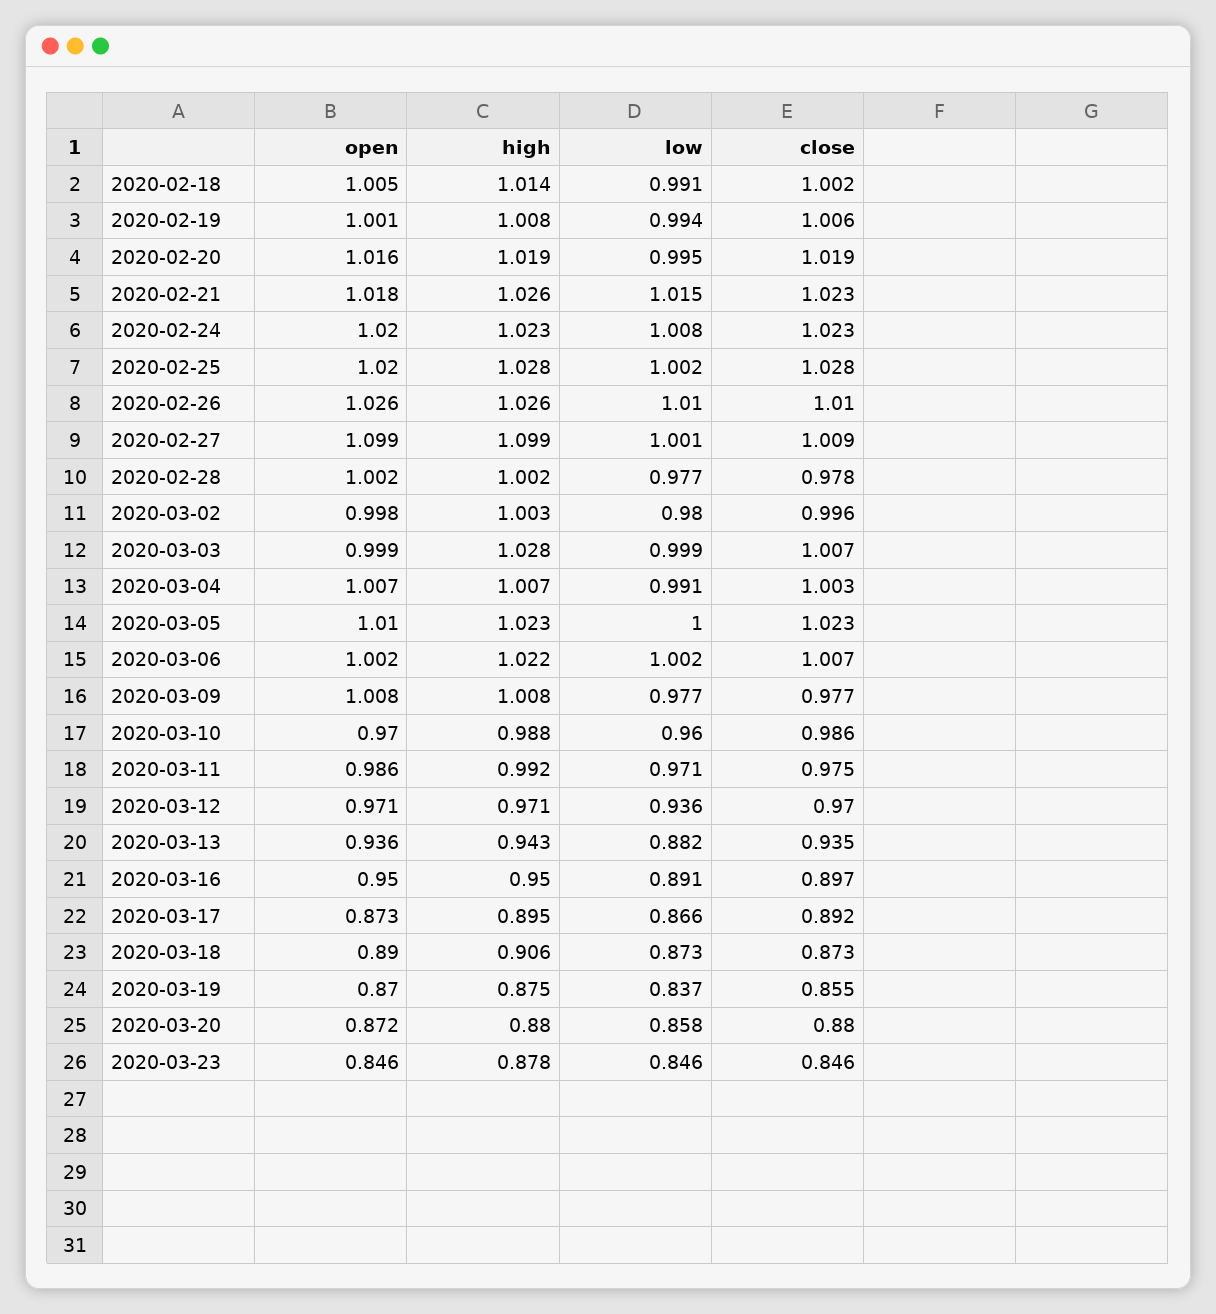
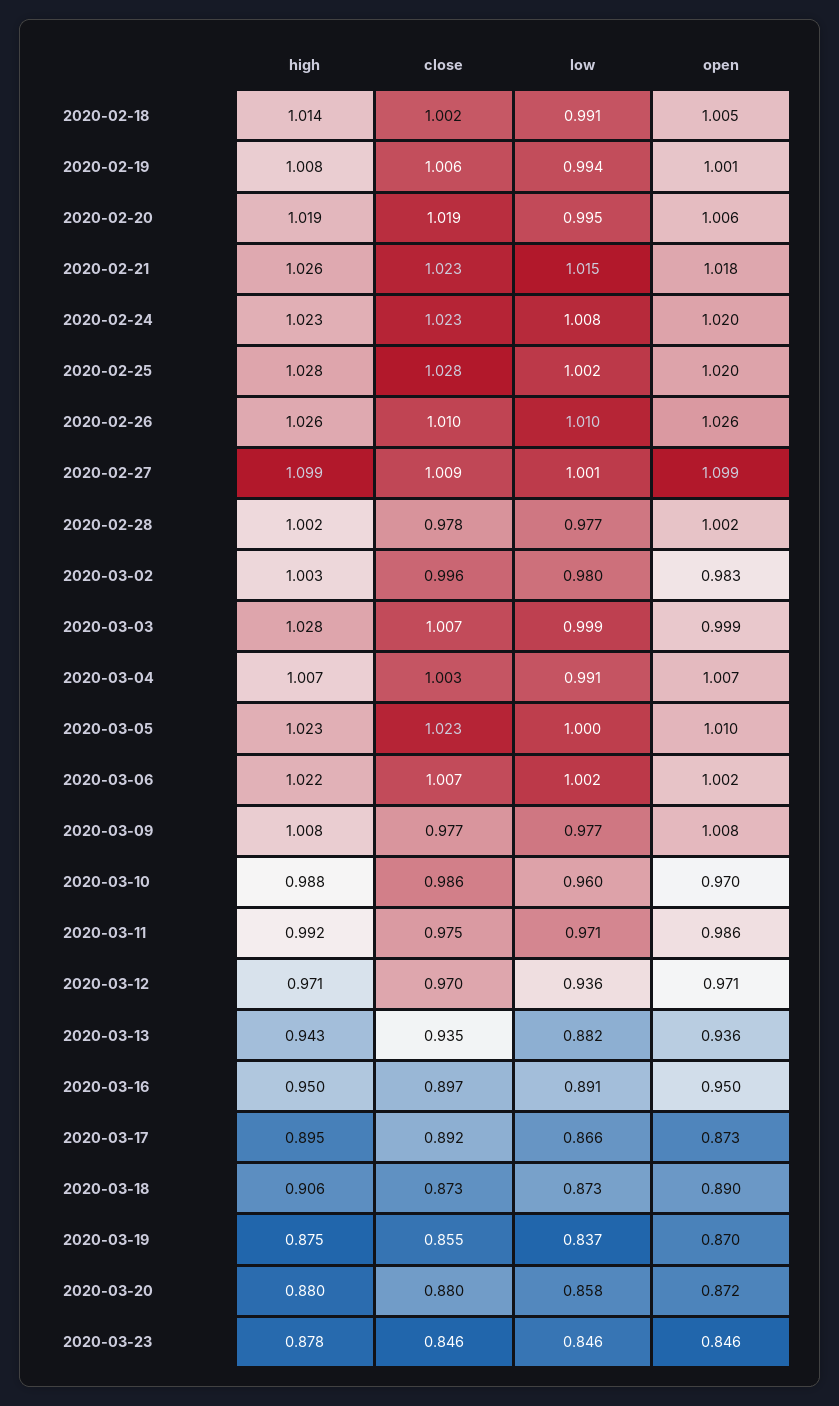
open, 2020-02-20: 1.016 -> 1.006
open, 2020-03-02: 0.998 -> 0.983

